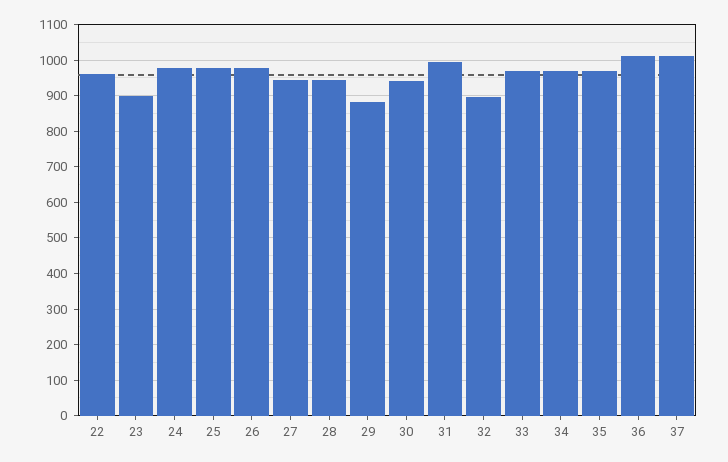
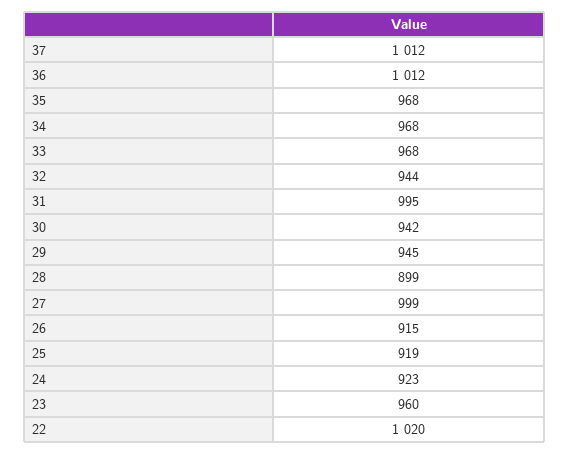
22: 960 -> 1020
23: 900 -> 960
24: 980 -> 923
25: 980 -> 919
26: 980 -> 915
27: 940 -> 999
28: 940 -> 899
29: 880 -> 945
32: 900 -> 944

